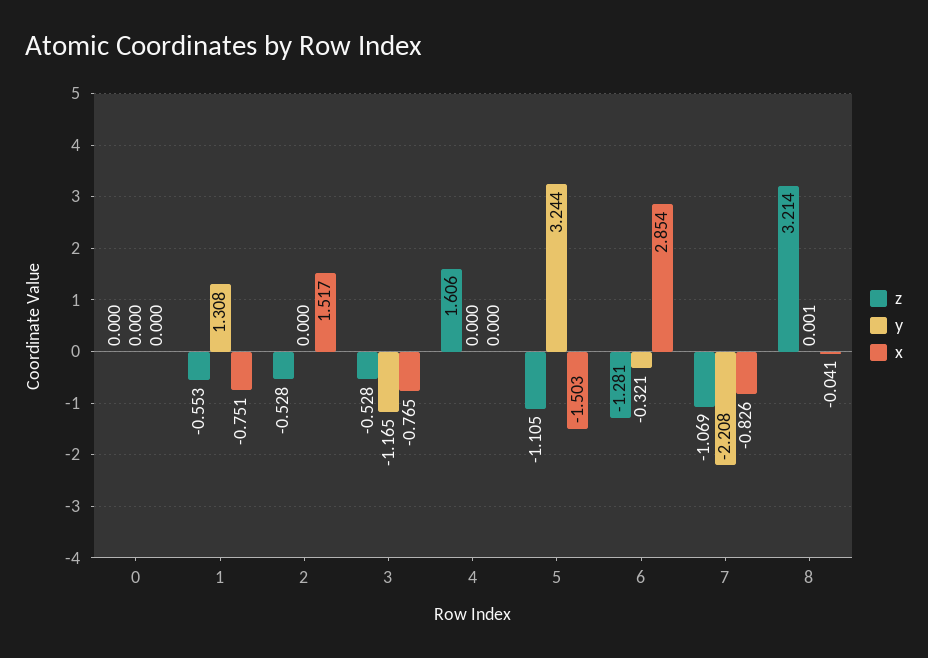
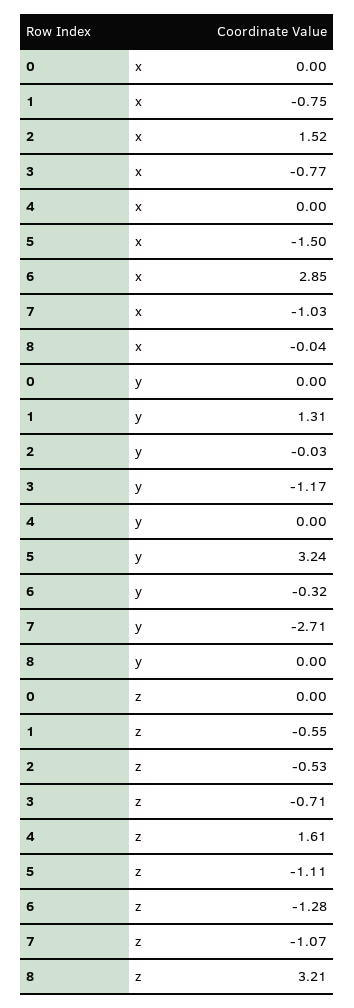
y, 2: 0 -> -0.03
z, 3: -0.528 -> -0.71
y, 7: -2.208 -> -2.71
x, 7: -0.826 -> -1.03

